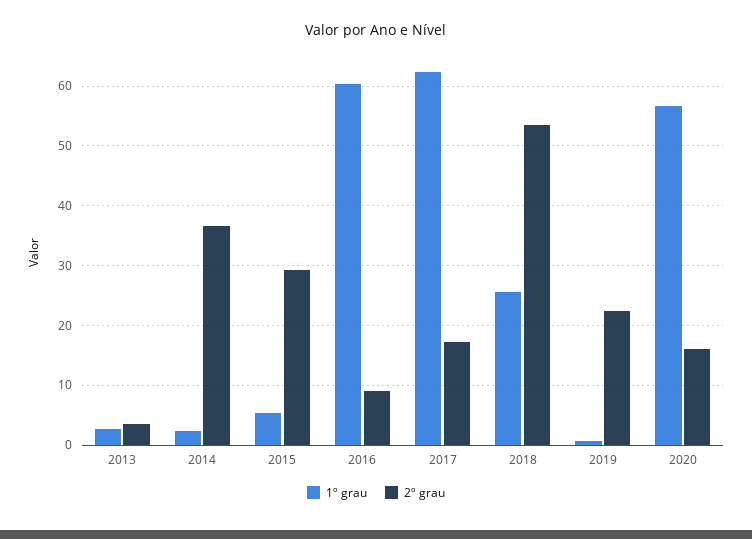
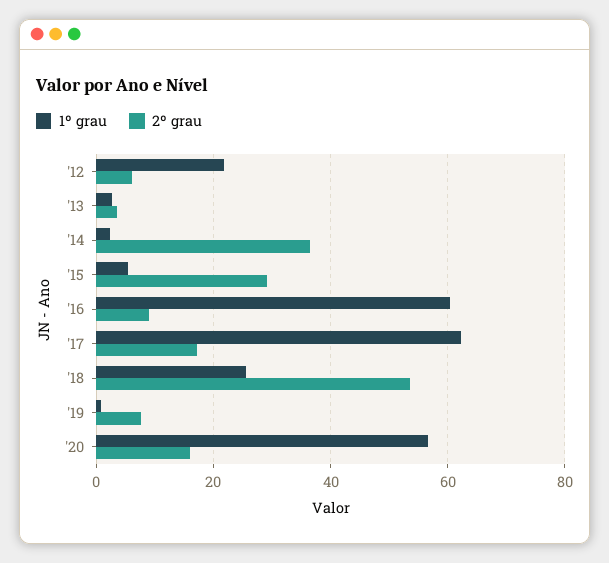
2º grau, 2019: 22 -> 8
1º grau, '12: none -> 22
2º grau, '12: none -> 6

